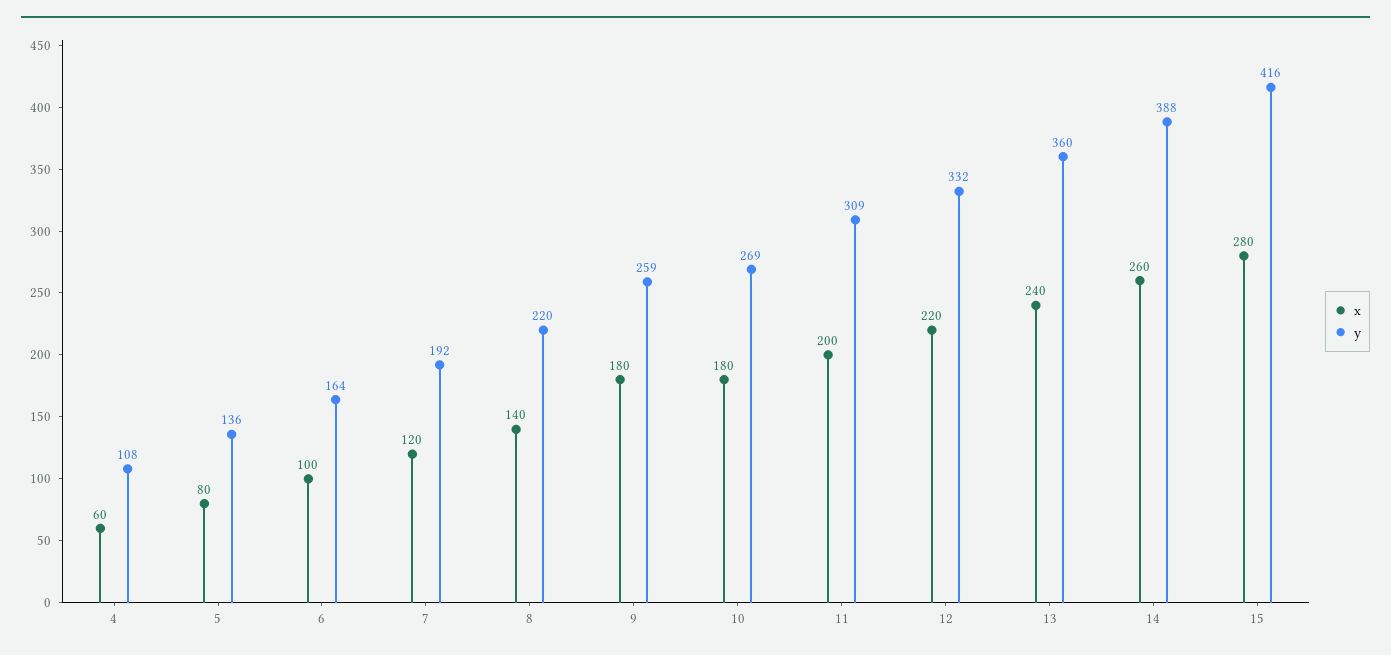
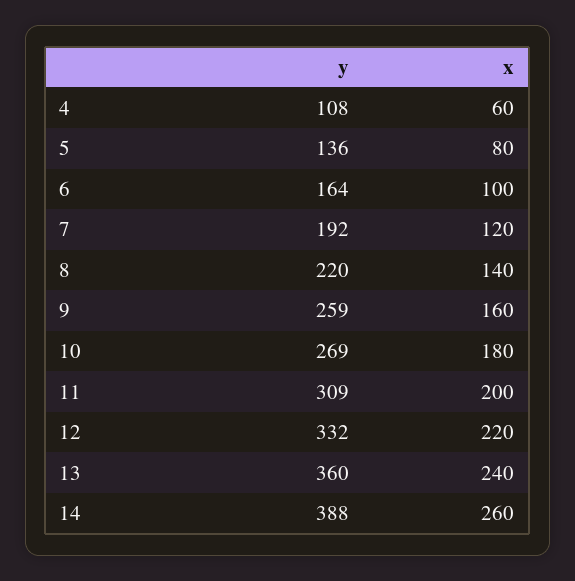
x, 9: 180 -> 160
x, 15: 280 -> none
y, 15: 416 -> none

